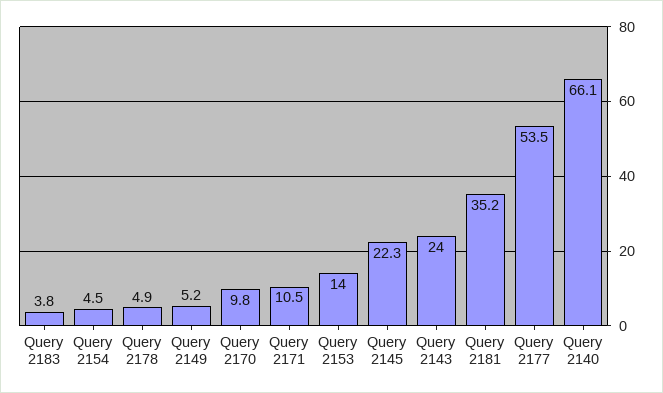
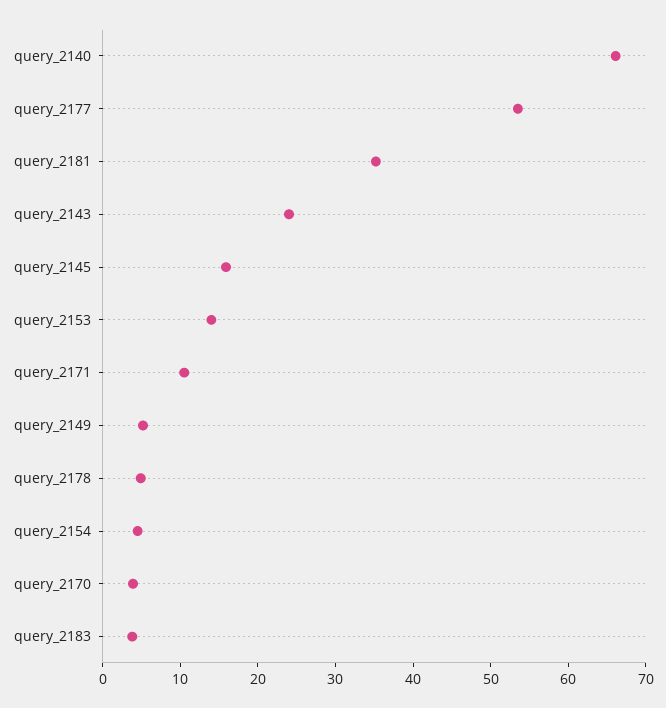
Query 2170: 9.8 -> 4
Query 2145: 22.3 -> 16

